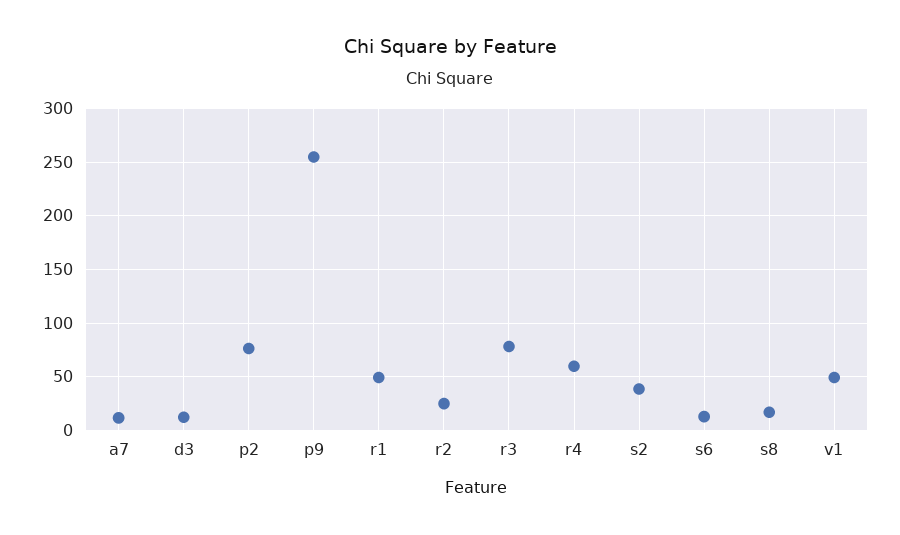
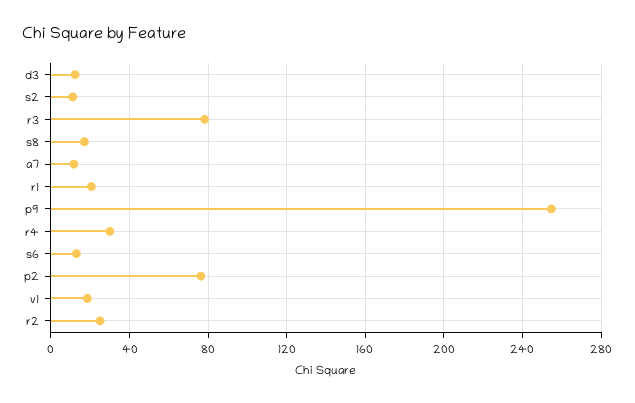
r1: 50 -> 20
r4: 60 -> 30
s2: 40 -> 10
v1: 50 -> 20

